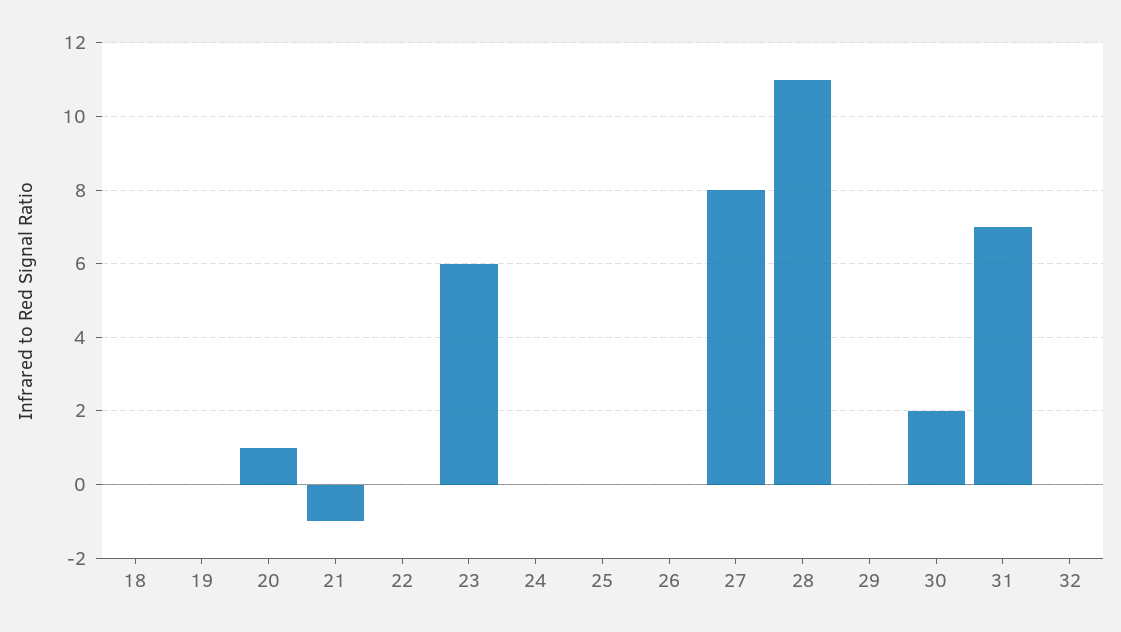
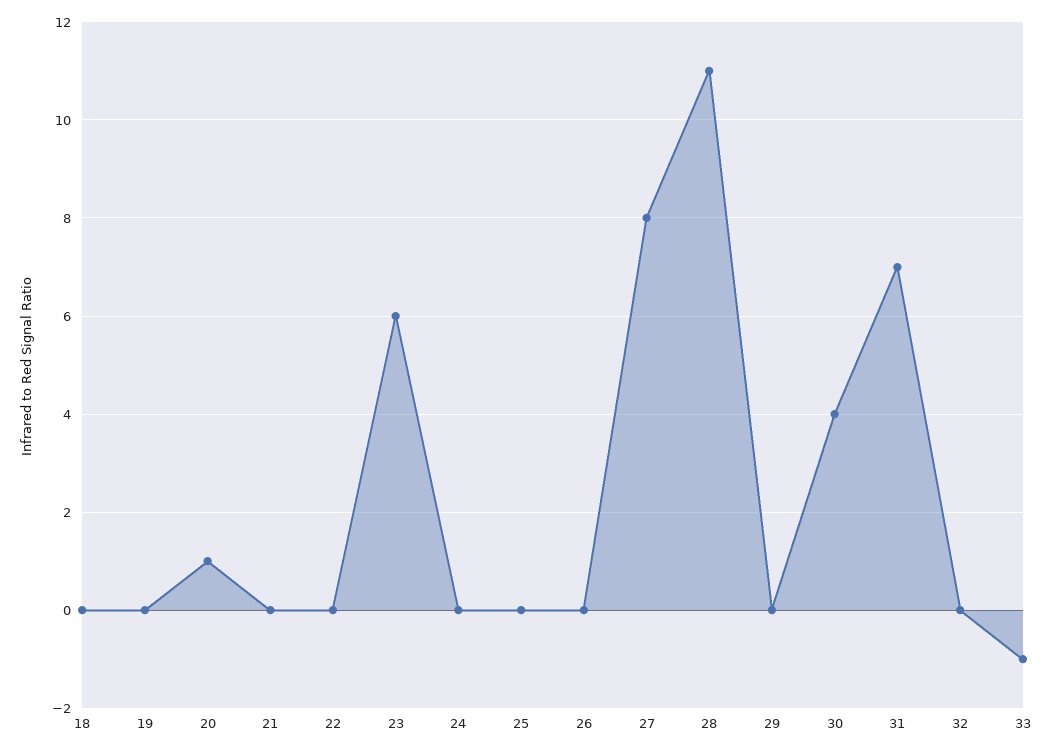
21: -1 -> 0
30: 2 -> 4
33: none -> -1

